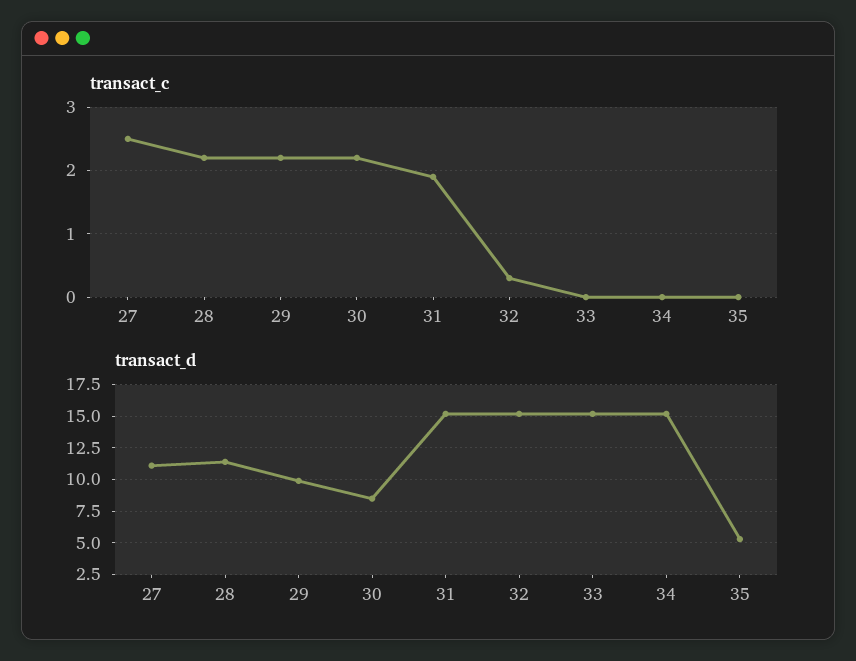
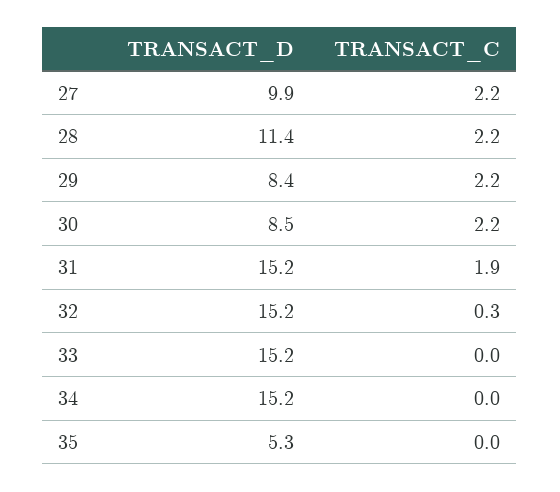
transact_c, 27: 2.5 -> 2.2
transact_d, 27: 11 -> 9.9
transact_d, 29: 10 -> 8.4

